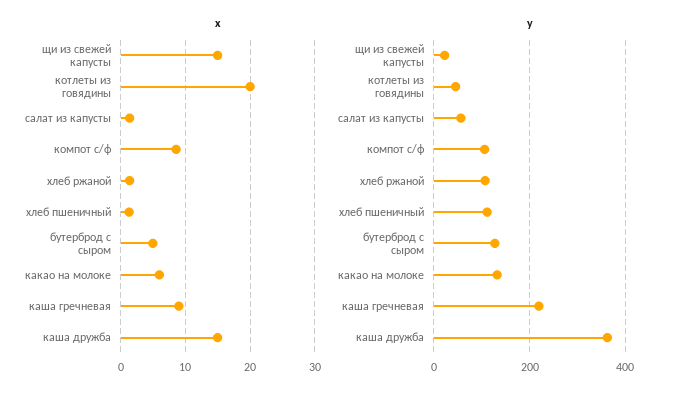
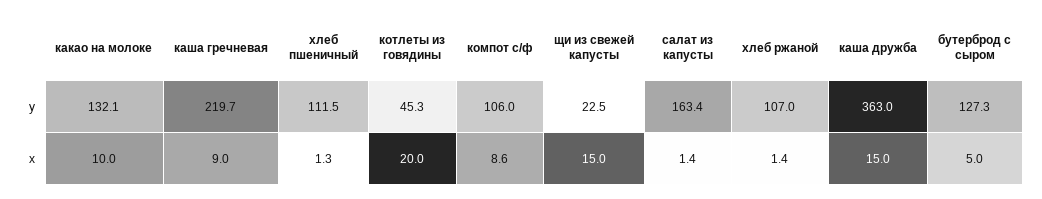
x, какао на молоке: 6 -> 10
y, салат из капусты: 60 -> 163.4

